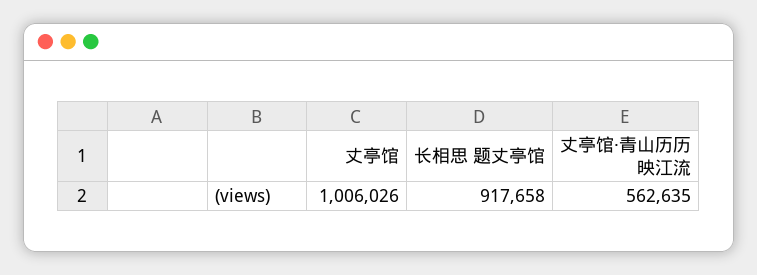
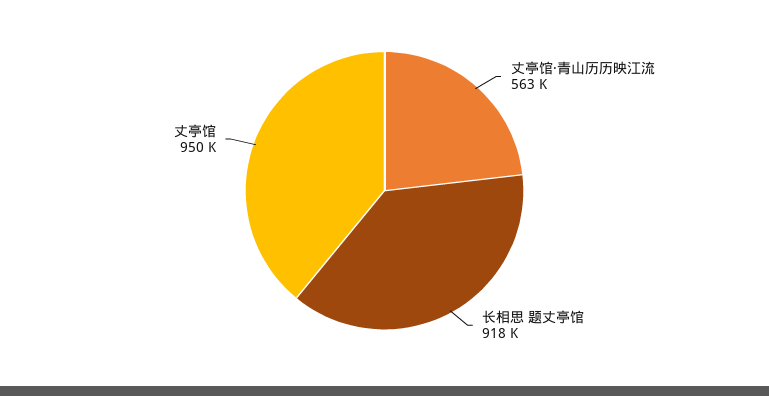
丈亭馆: 1006026 -> 950000

